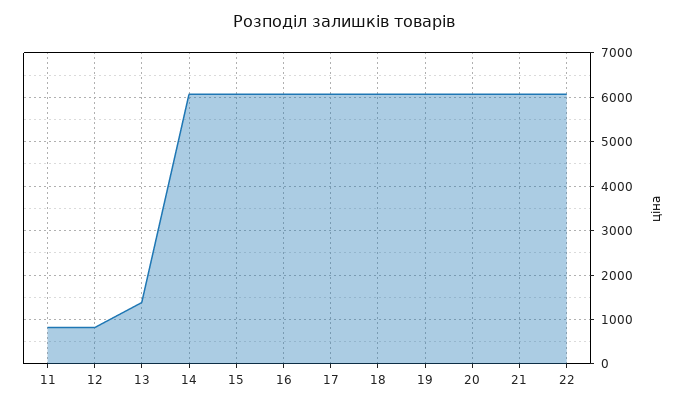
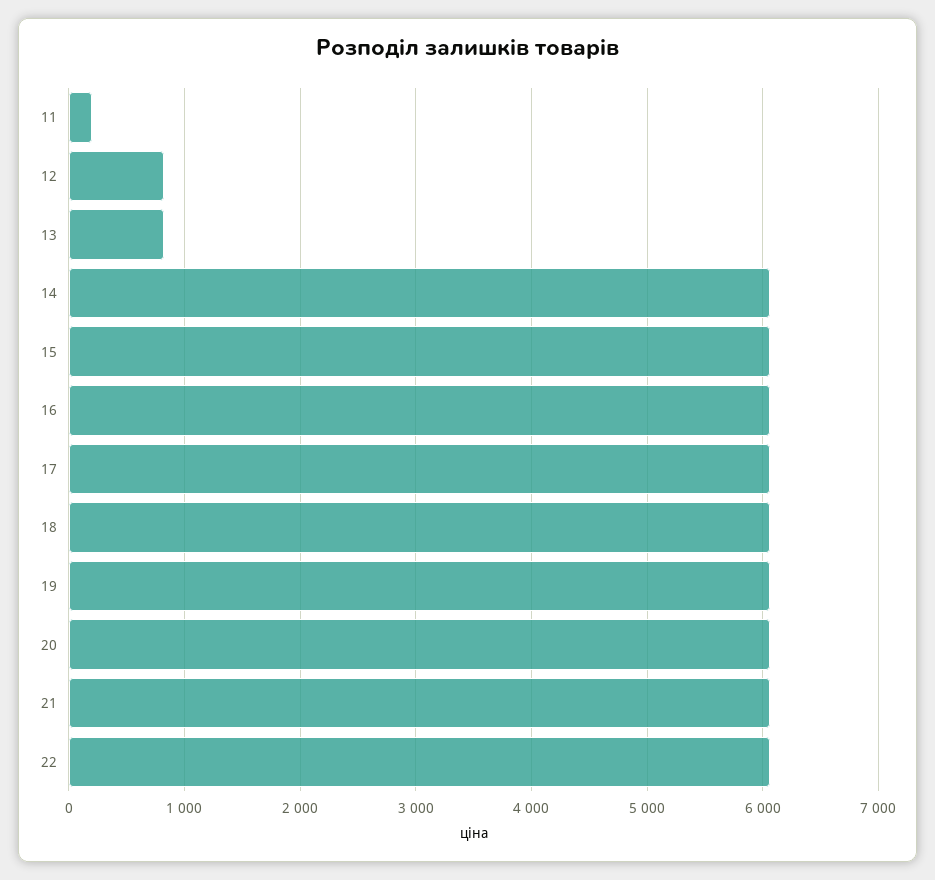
11: 800 -> 200
13: 1400 -> 800

